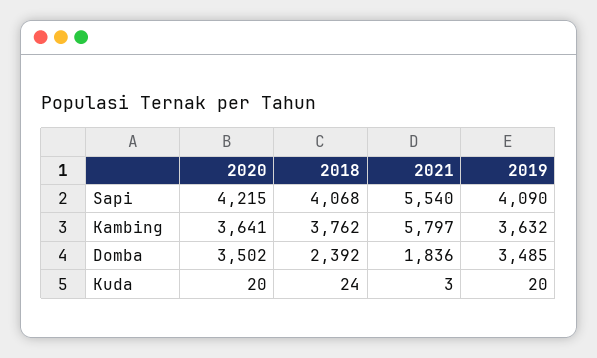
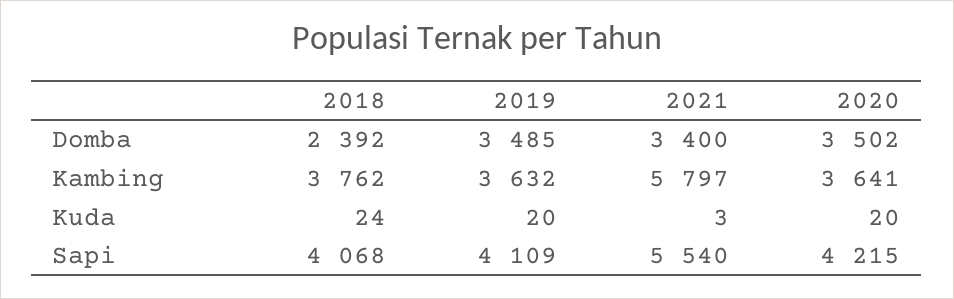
2019, Sapi: 4090 -> 4109
2021, Domba: 1836 -> 3400

